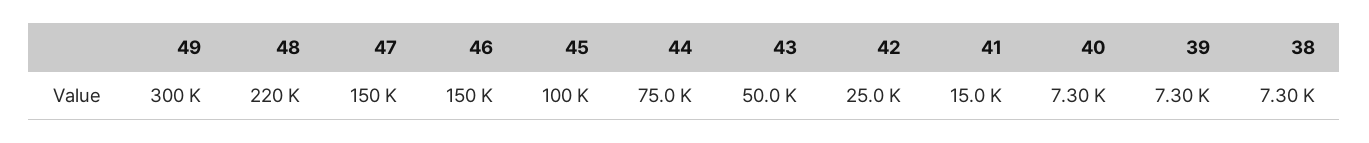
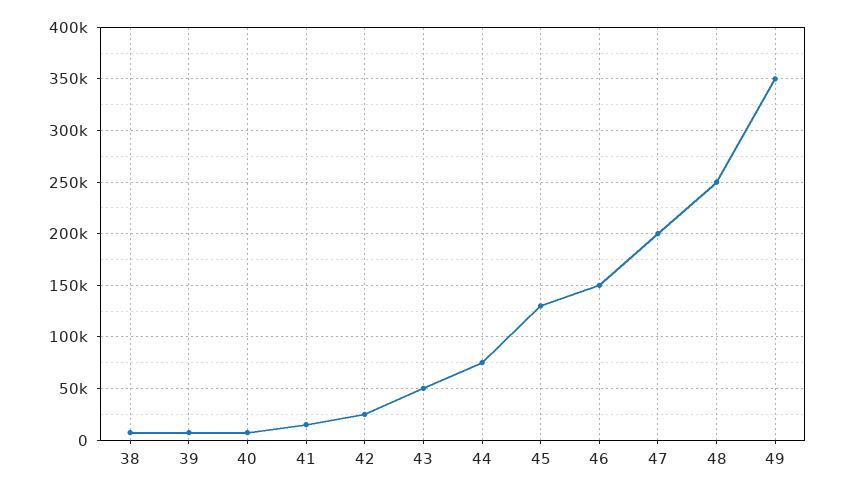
49: 300000 -> 350000
48: 220000 -> 250000
47: 150000 -> 200000
45: 100000 -> 130000

